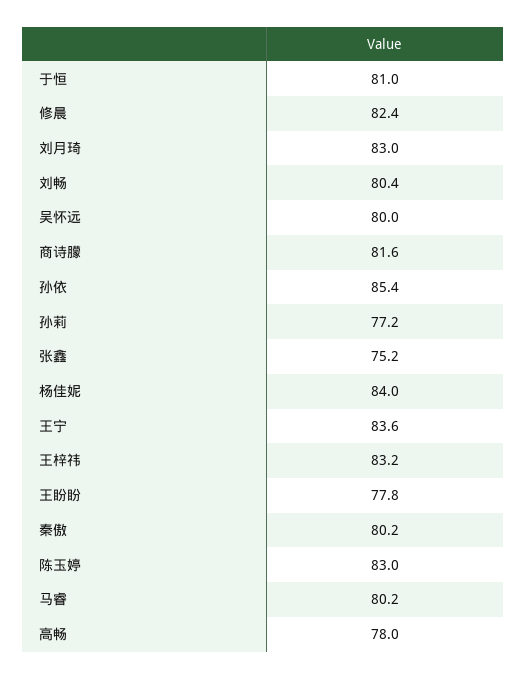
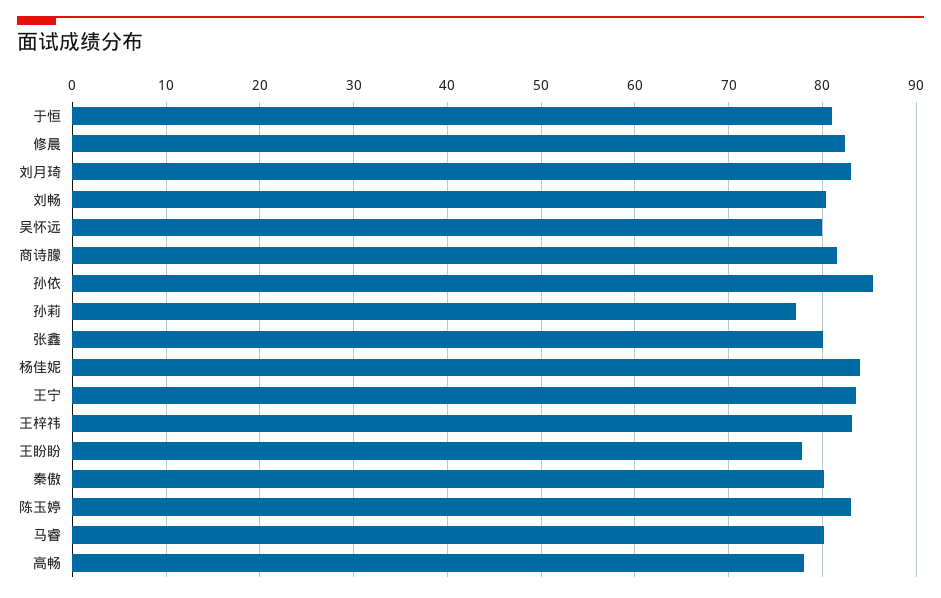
张鑫: 75.2 -> 80

